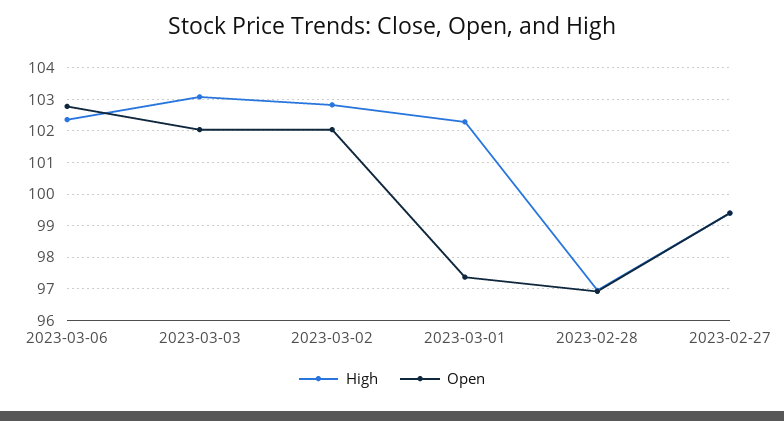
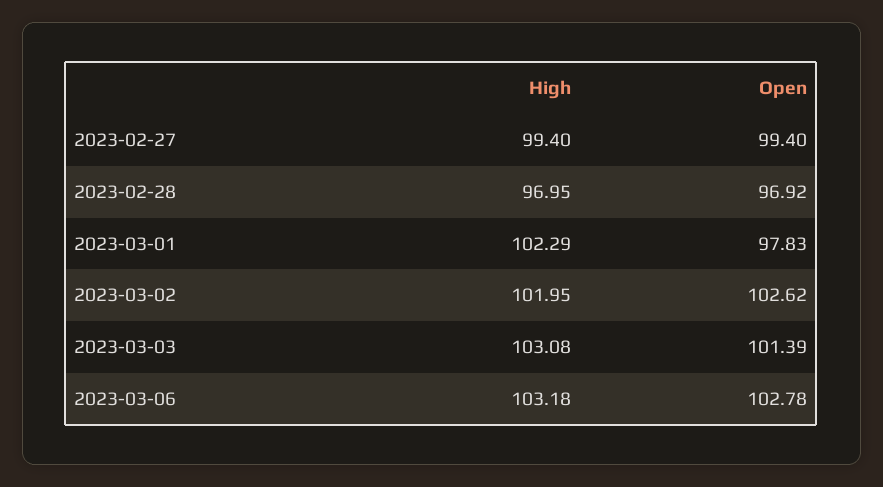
High, 2023-03-06: 102.4 -> 103.18
Open, 2023-03-03: 102 -> 101.39
High, 2023-03-02: 102.8 -> 101.95
Open, 2023-03-02: 102 -> 102.62
Open, 2023-03-01: 97.4 -> 97.83

